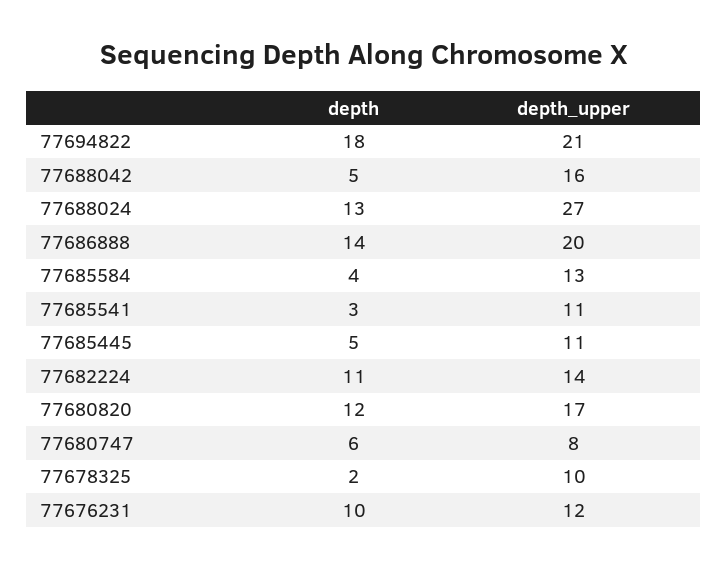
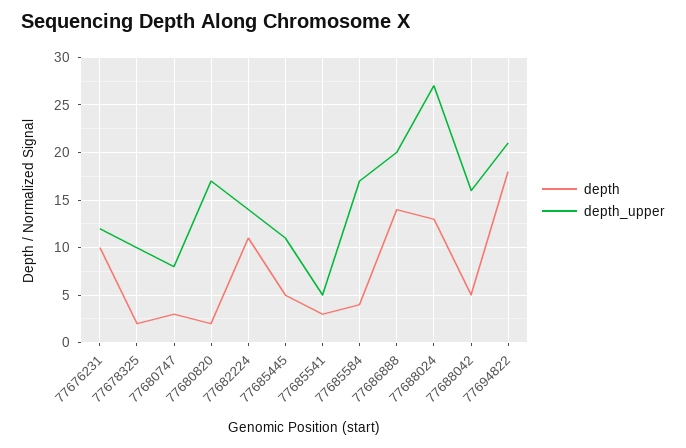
depth_upper, 77685584: 13 -> 17
depth_upper, 77685541: 11 -> 5
depth, 77680820: 12 -> 2
depth, 77680747: 6 -> 3

